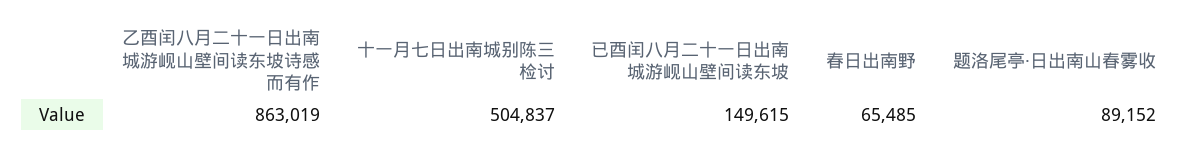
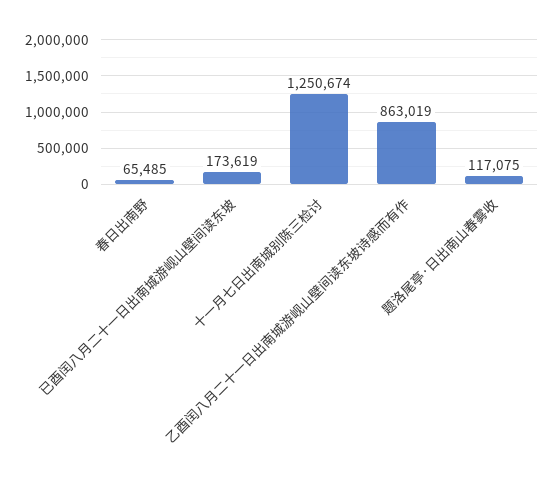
十一月七日出南城别陈三检讨: 504837 -> 1250674
已酉闰八月二十一日出南城游岘山壁间读东坡: 149615 -> 173619
题洛尾亭·日出南山春雾收: 89152 -> 117075

